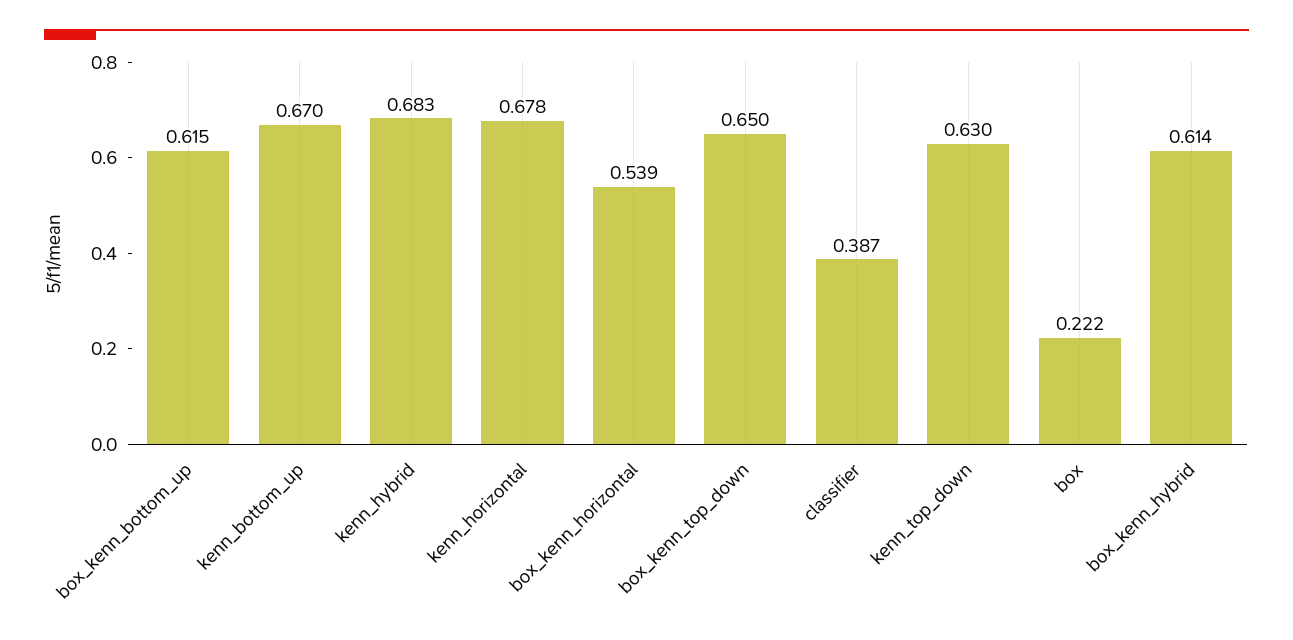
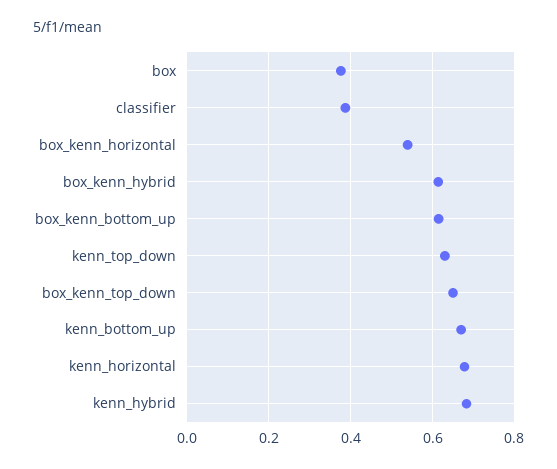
box: 0.222 -> 0.38

